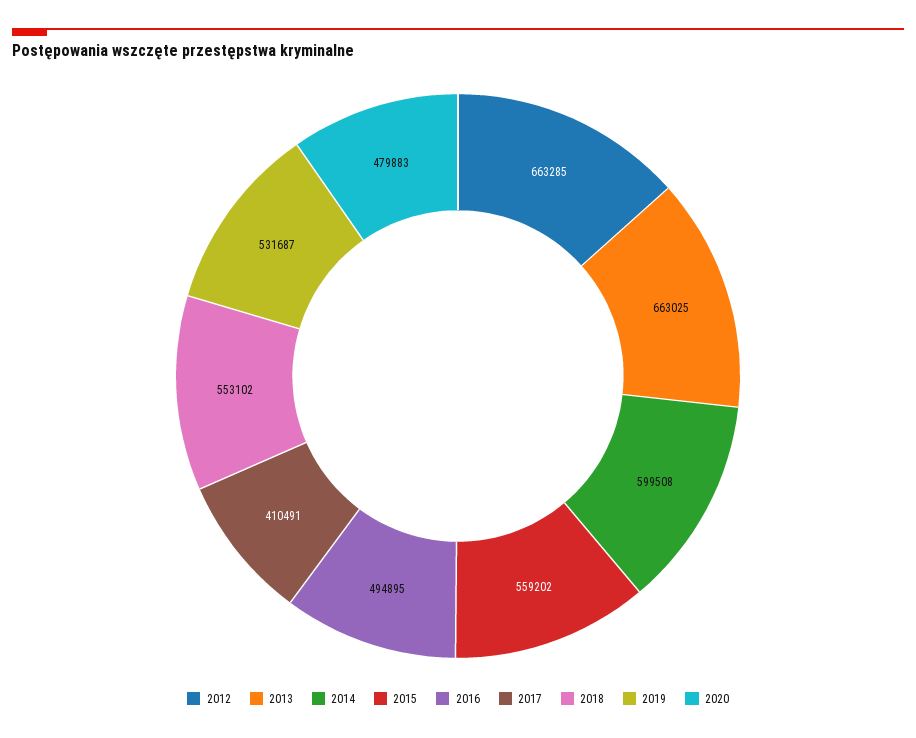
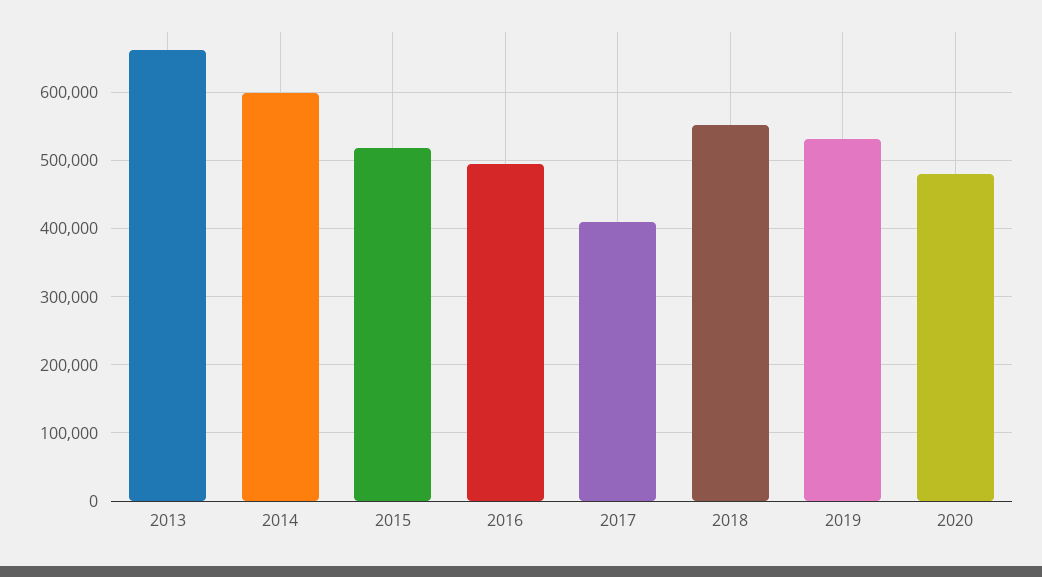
2012: 663285 -> none
2015: 559202 -> 520000

